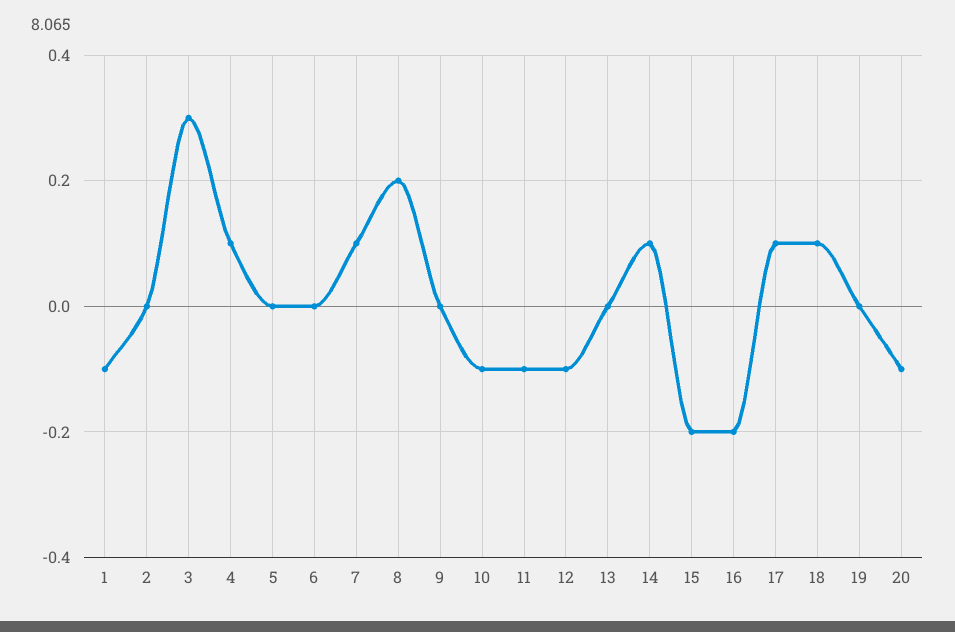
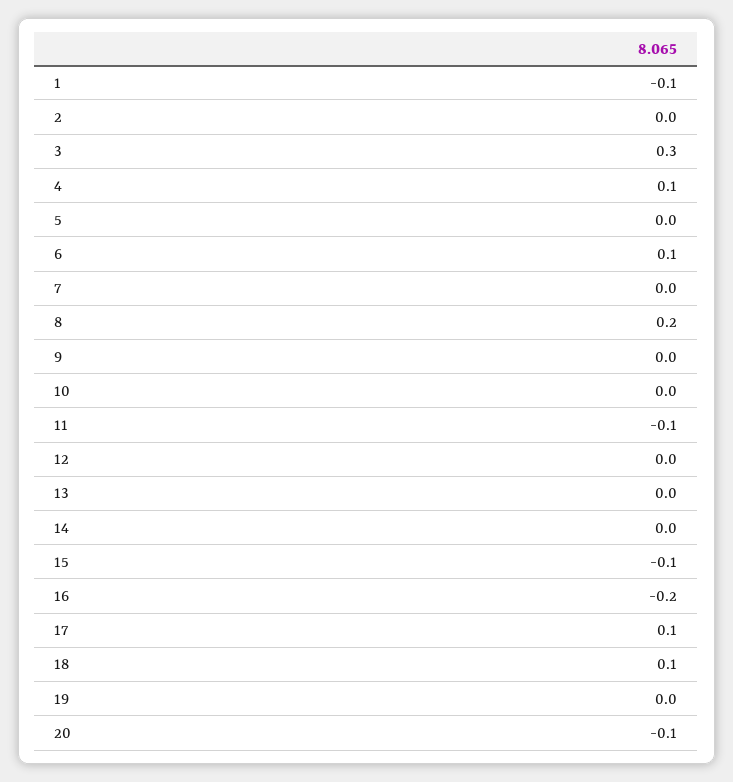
6: 0 -> 0.1
7: 0.1 -> 0
10: -0.1 -> 0
12: -0.1 -> 0
14: 0.1 -> 0
15: -0.2 -> -0.1

